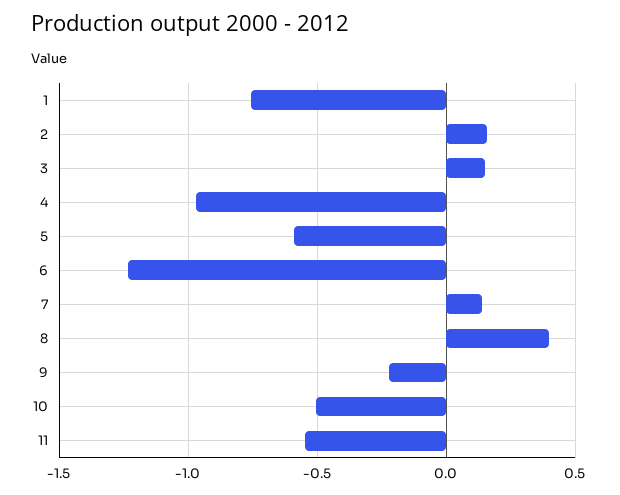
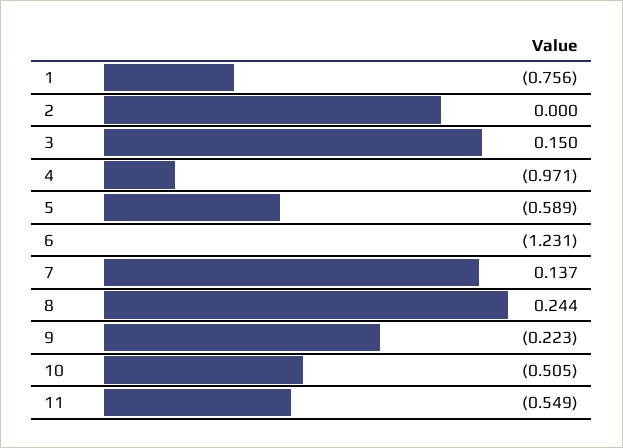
2: 0.15 -> 0
8: 0.4 -> 0.244

